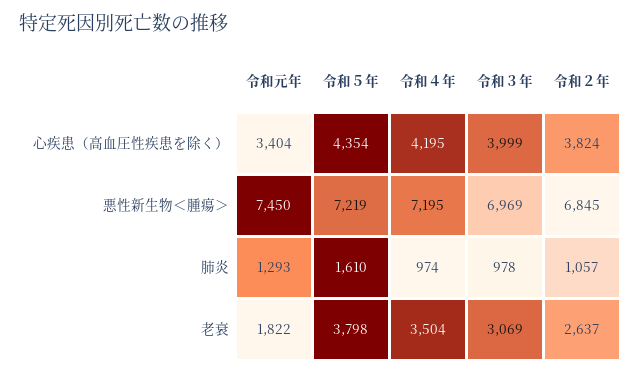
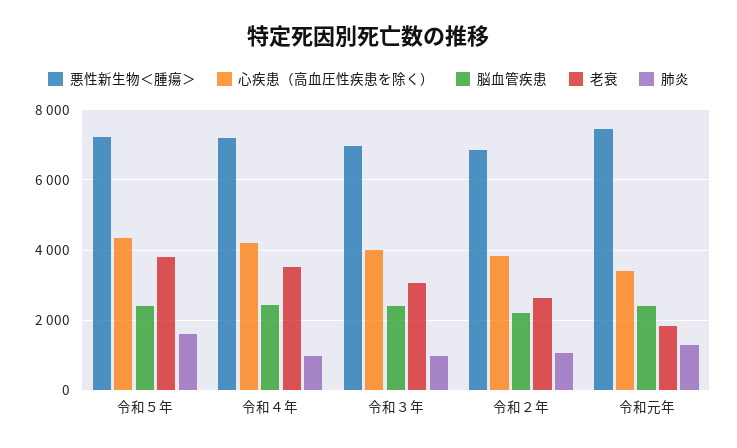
脳血管疾患, 令和５年: none -> 2400
脳血管疾患, 令和４年: none -> 2400
脳血管疾患, 令和３年: none -> 2400
脳血管疾患, 令和２年: none -> 2200
脳血管疾患, 令和元年: none -> 2400

